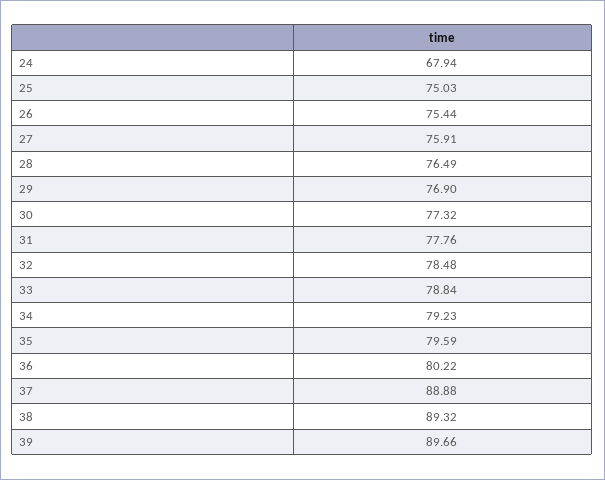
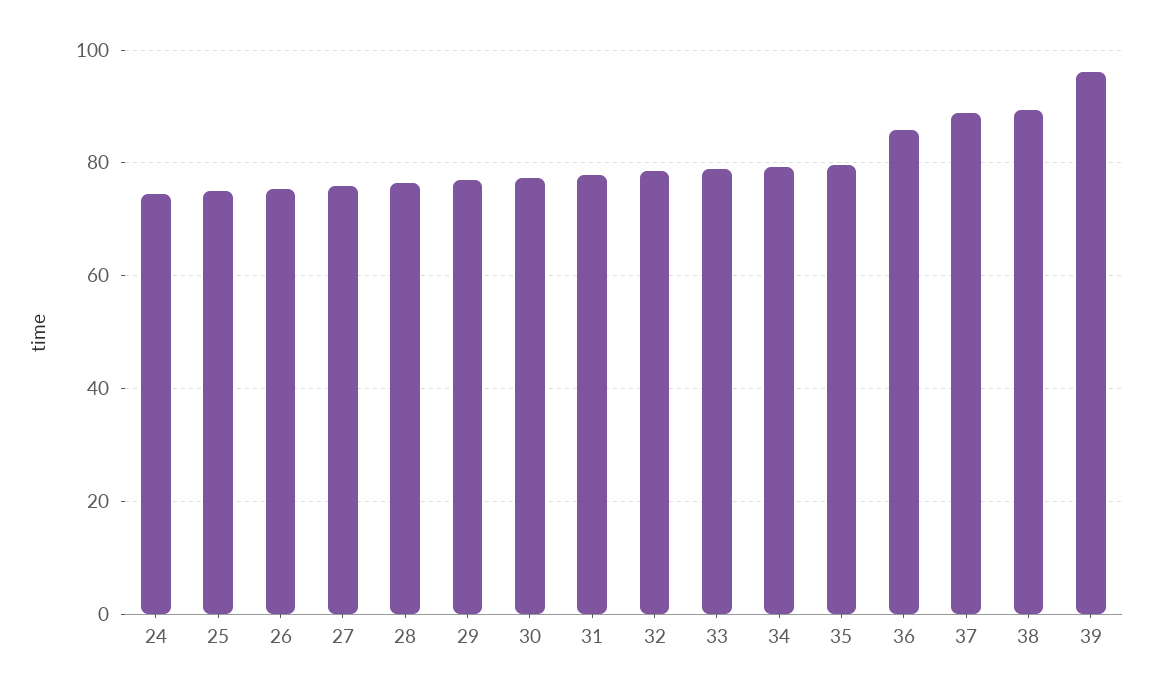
24: 67.94 -> 74
36: 80.22 -> 86
39: 89.66 -> 96

